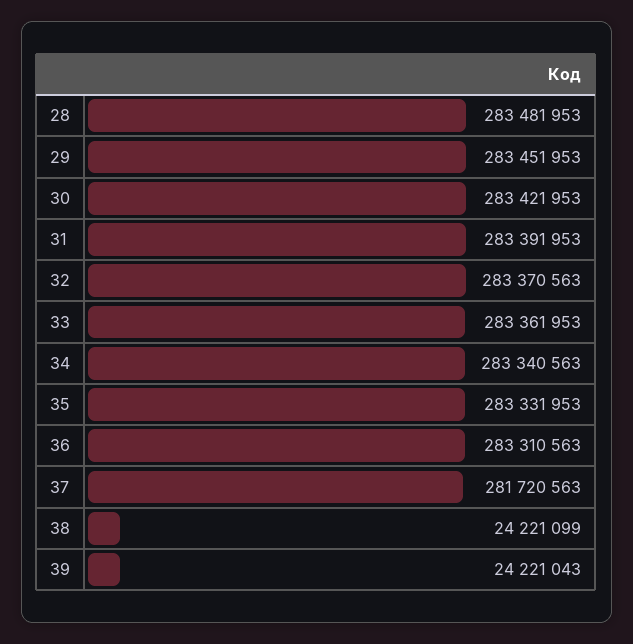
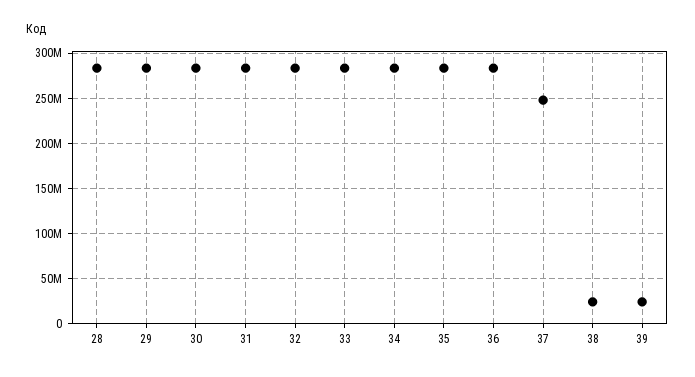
37: 281720563 -> 250000000

